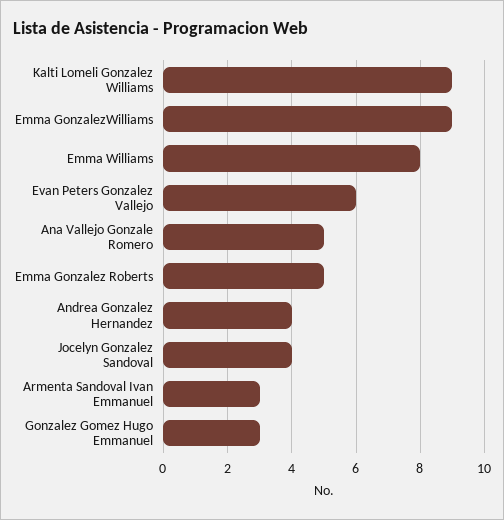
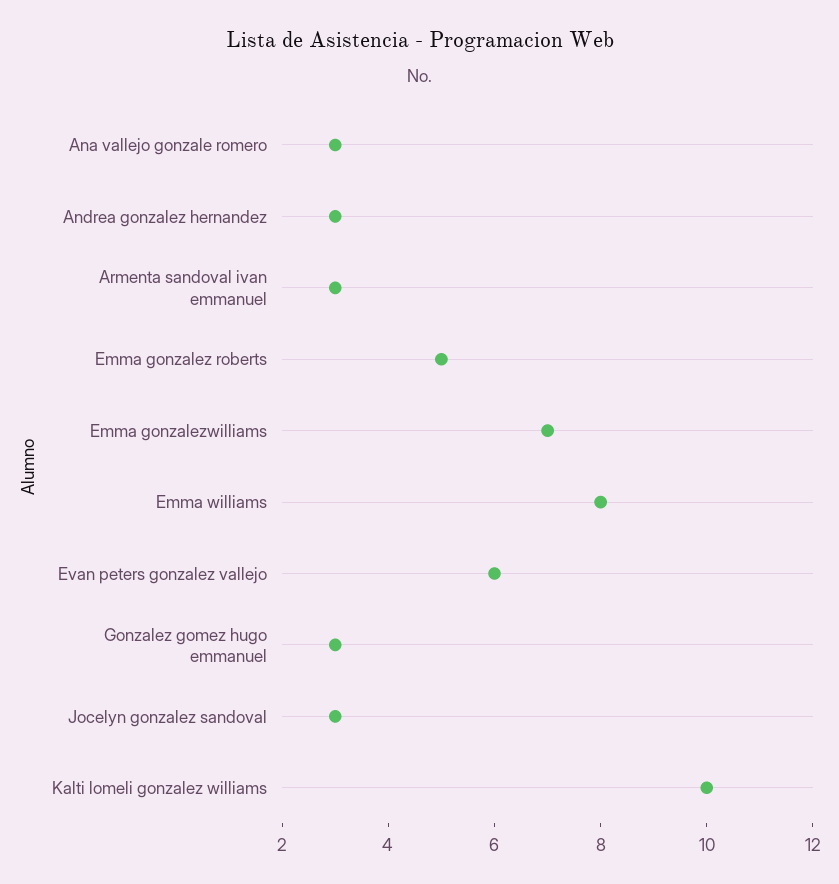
Kalti Lomeli Gonzalez Williams: 9 -> 10
Emma GonzalezWilliams: 9 -> 7
Ana Vallejo Gonzale Romero: 5 -> 3
Andrea Gonzalez Hernandez: 4 -> 3
Jocelyn Gonzalez Sandoval: 4 -> 3

